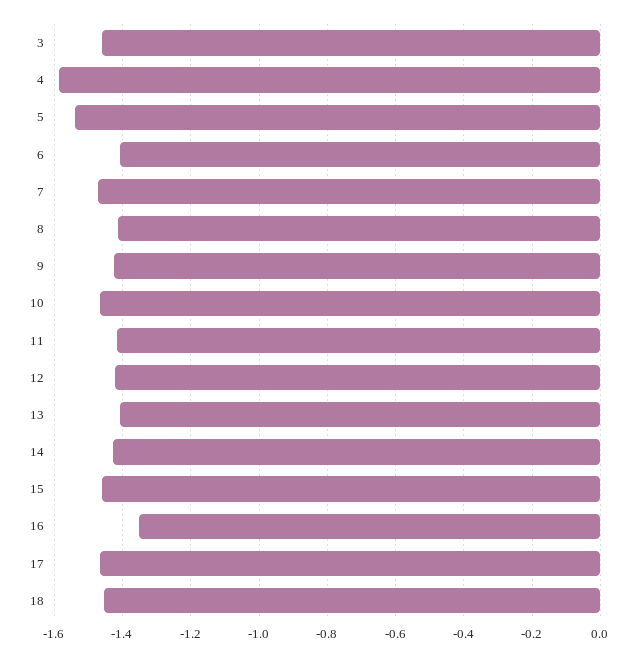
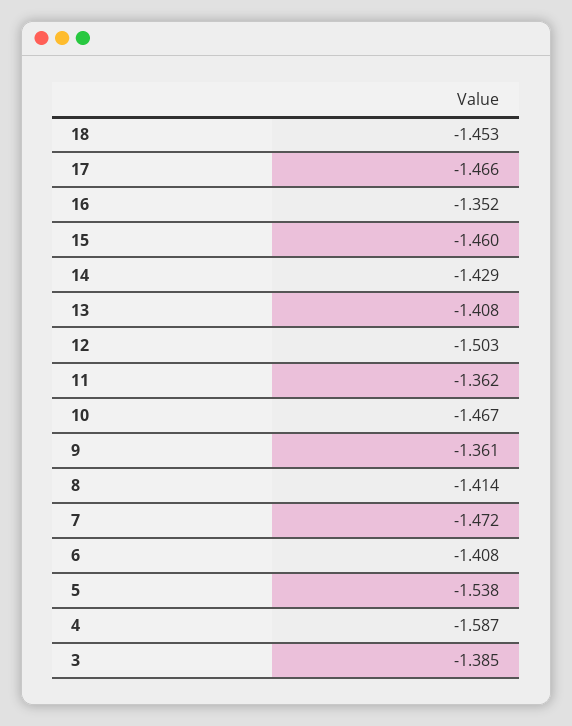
3: -1.46 -> -1.385
9: -1.42 -> -1.361
11: -1.42 -> -1.362
12: -1.42 -> -1.503

